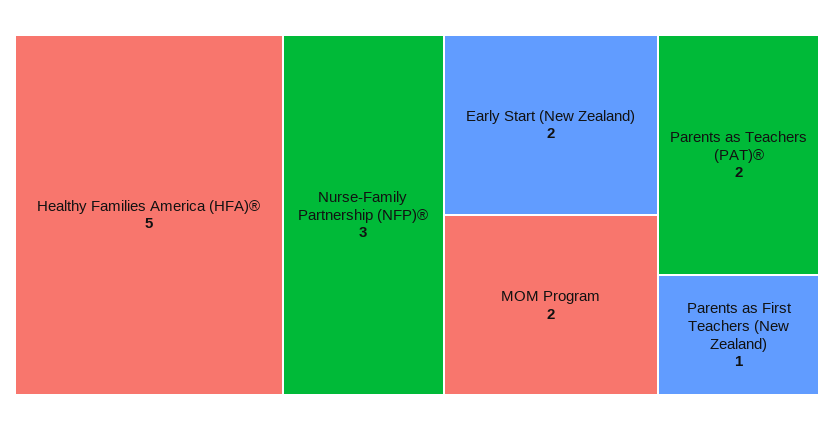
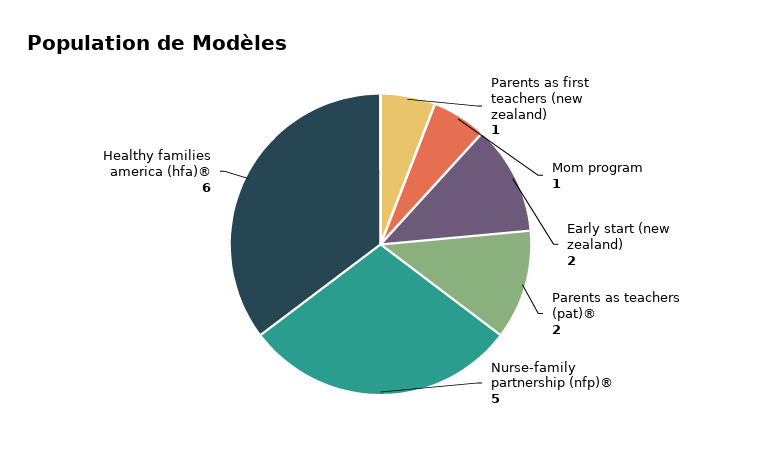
Healthy Families America (HFA)®: 5 -> 6
Nurse-Family Partnership (NFP)®: 3 -> 5
MOM Program: 2 -> 1

